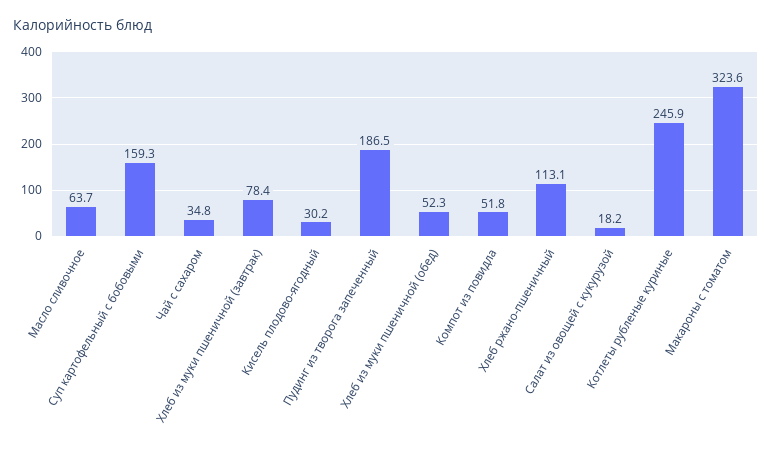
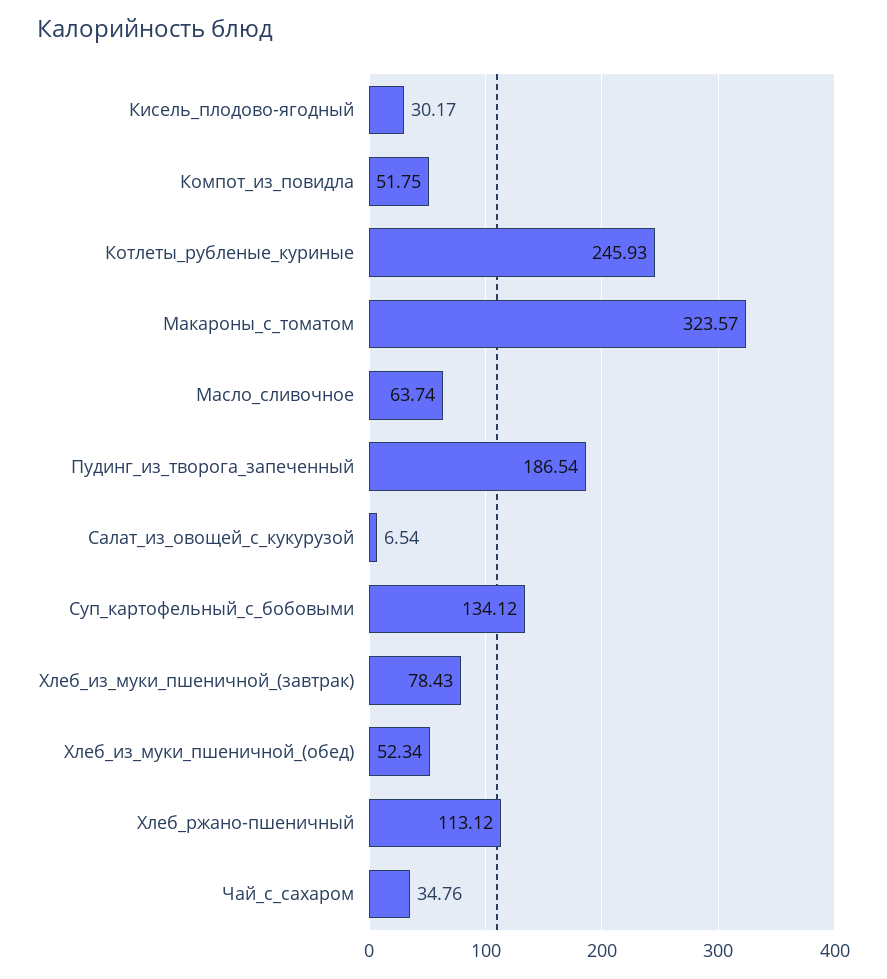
Суп картофельный c бобовыми: 159.3 -> 134.12
Салат из овощей с кукурузой: 18.2 -> 6.54

